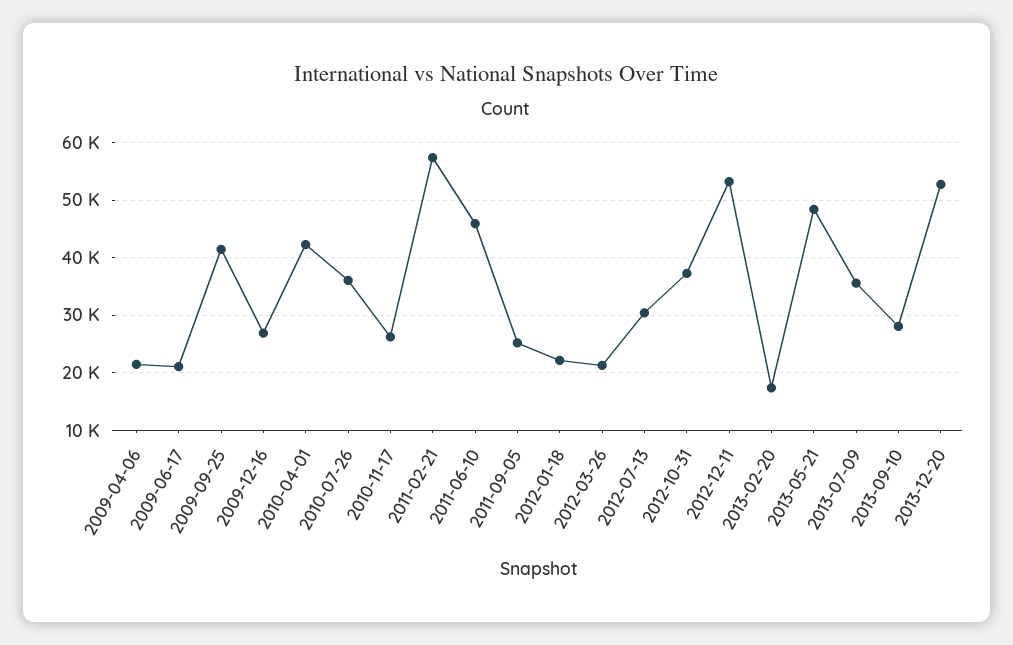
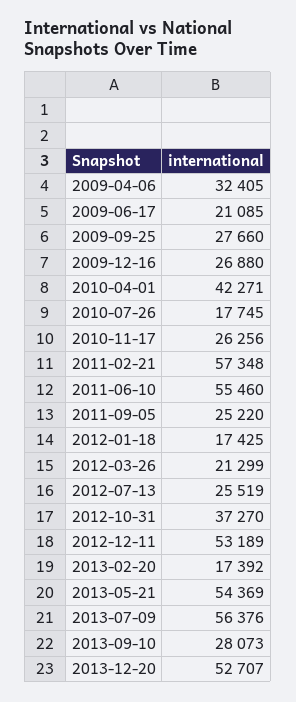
2009-04-06: 22000 -> 32405
2009-09-25: 42000 -> 27660
2010-07-26: 36000 -> 17745
2011-06-10: 46000 -> 55460
2012-01-18: 22000 -> 17425
2012-07-13: 30000 -> 25519
2013-05-21: 48000 -> 54369
2013-07-09: 36000 -> 56376

